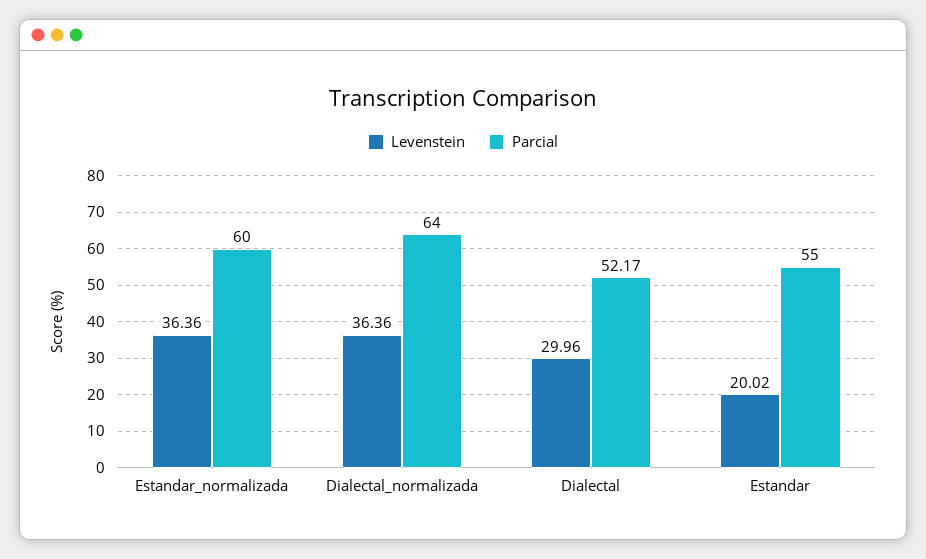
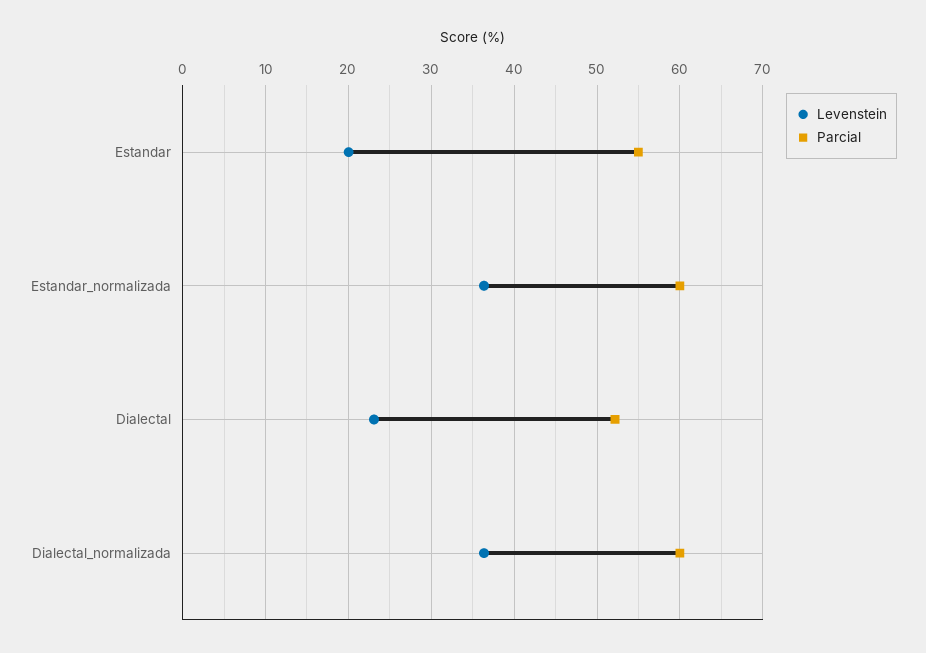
Parcial, Dialectal_normalizada: 64 -> 60
Levenstein, Dialectal: 29.96 -> 23

